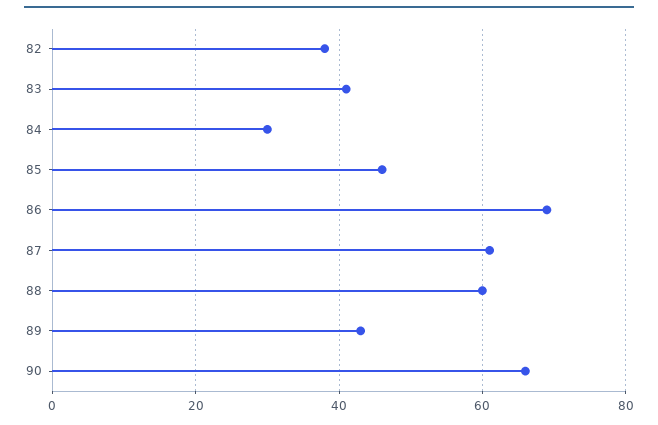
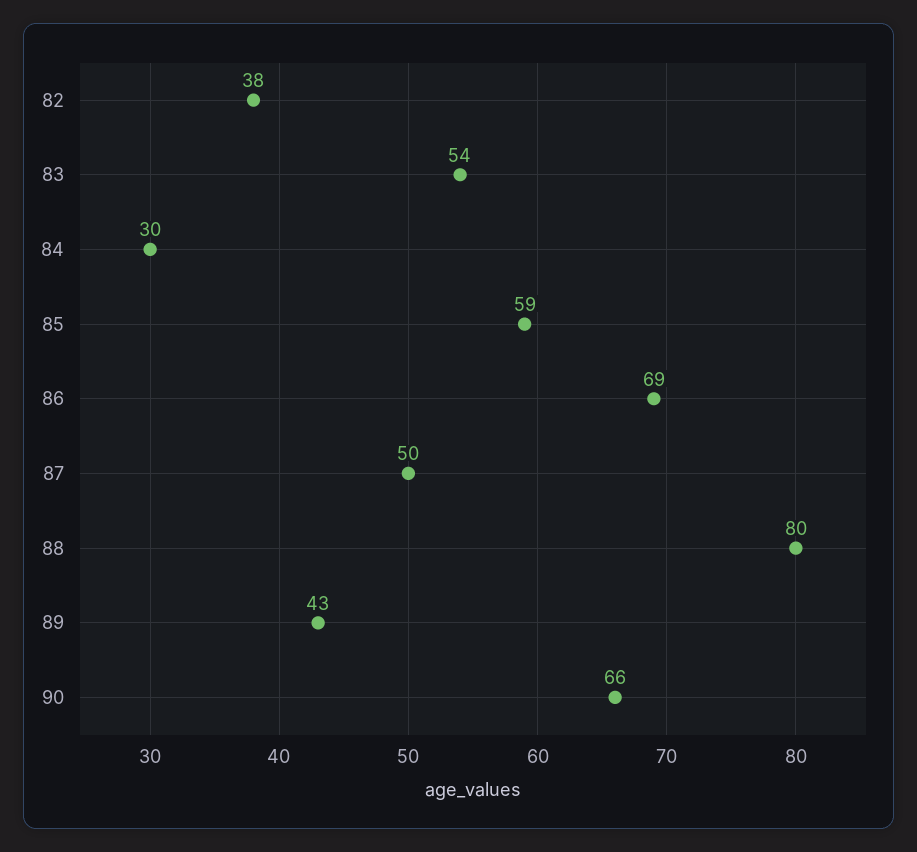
83: 40 -> 54
85: 45 -> 59
87: 60 -> 50
88: 60 -> 80

